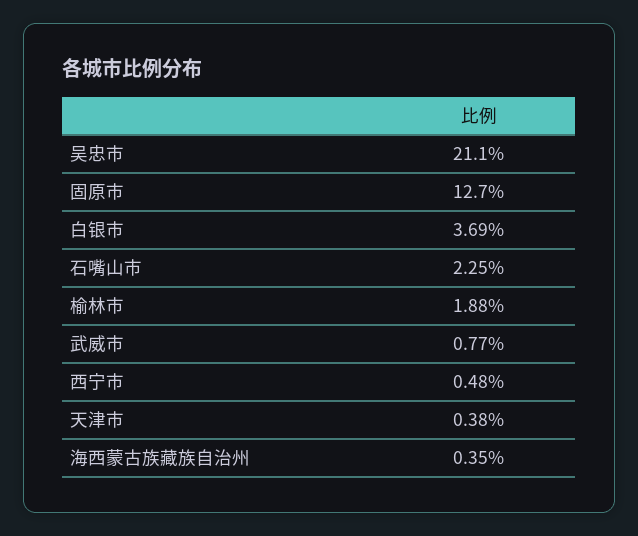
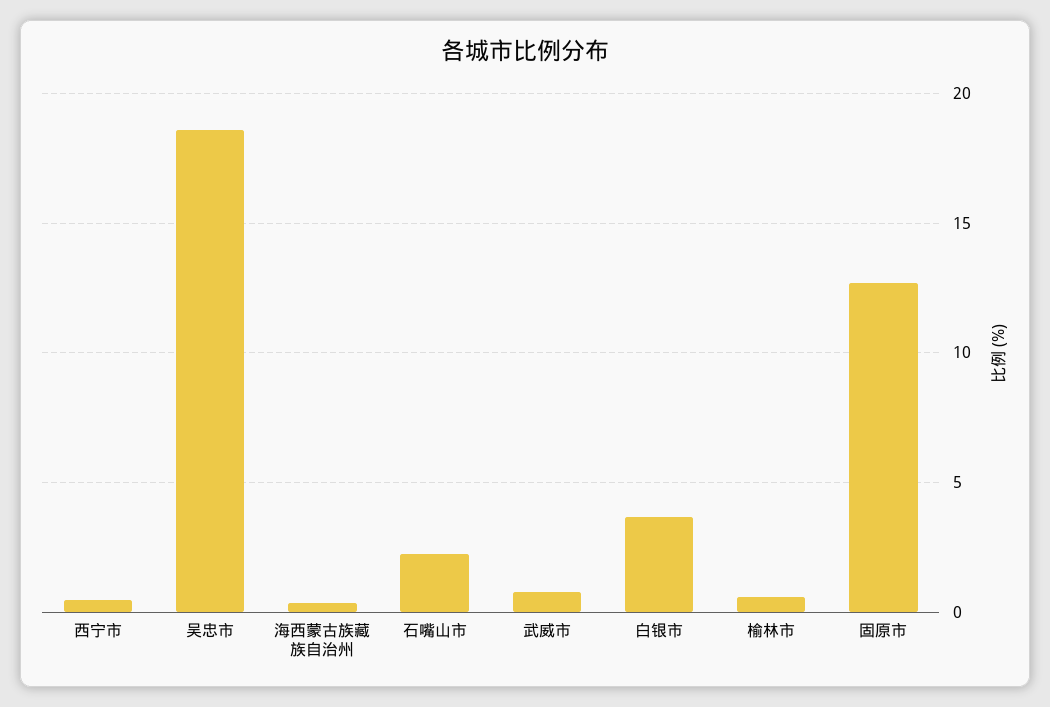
吴忠市: 21.1 -> 18.5
榆林市: 1.88 -> 0.5
天津市: 0.38 -> none

